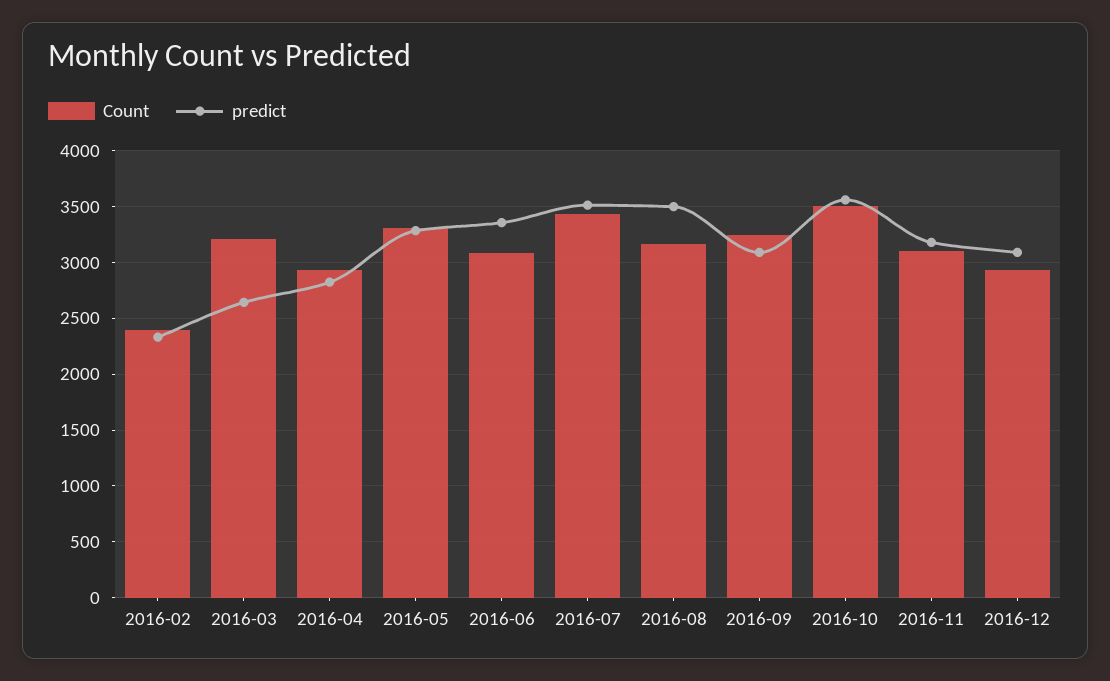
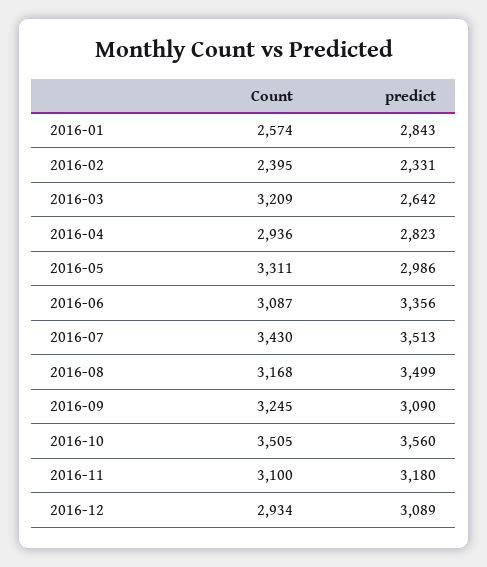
predict, 2016-05: 3300 -> 2986
Count, 2016-01: none -> 2574
predict, 2016-01: none -> 2843

